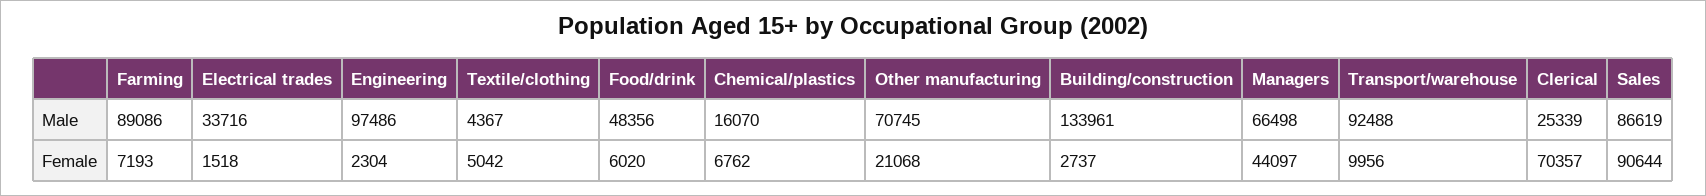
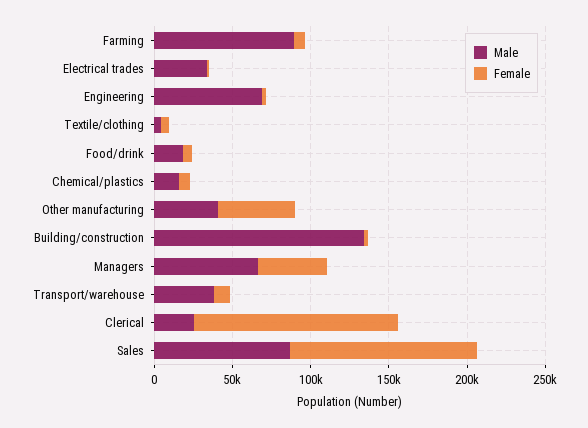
Male, Engineering: 97486 -> 70000
Male, Food/drink: 48356 -> 20000
Male, Other manufacturing: 70745 -> 40000
Male, Transport/warehouse: 92488 -> 40000
Female, Other manufacturing: 21068 -> 50000
Female, Clerical: 70357 -> 130000
Female, Sales: 90644 -> 120000

